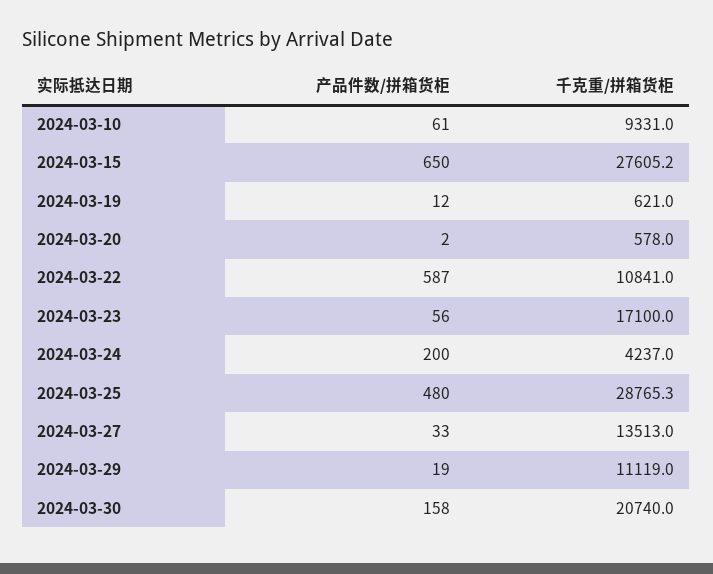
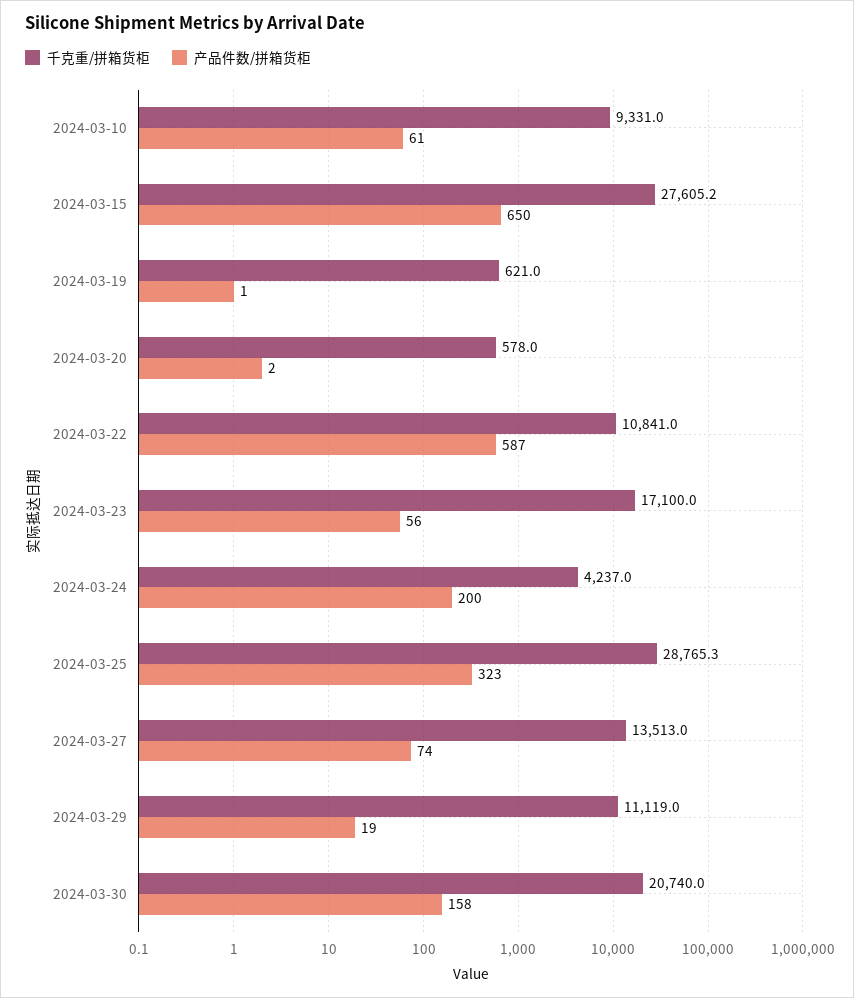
产品件数/拼箱货柜, 2024-03-19: 12 -> 1
产品件数/拼箱货柜, 2024-03-25: 480 -> 323
产品件数/拼箱货柜, 2024-03-27: 33 -> 74

